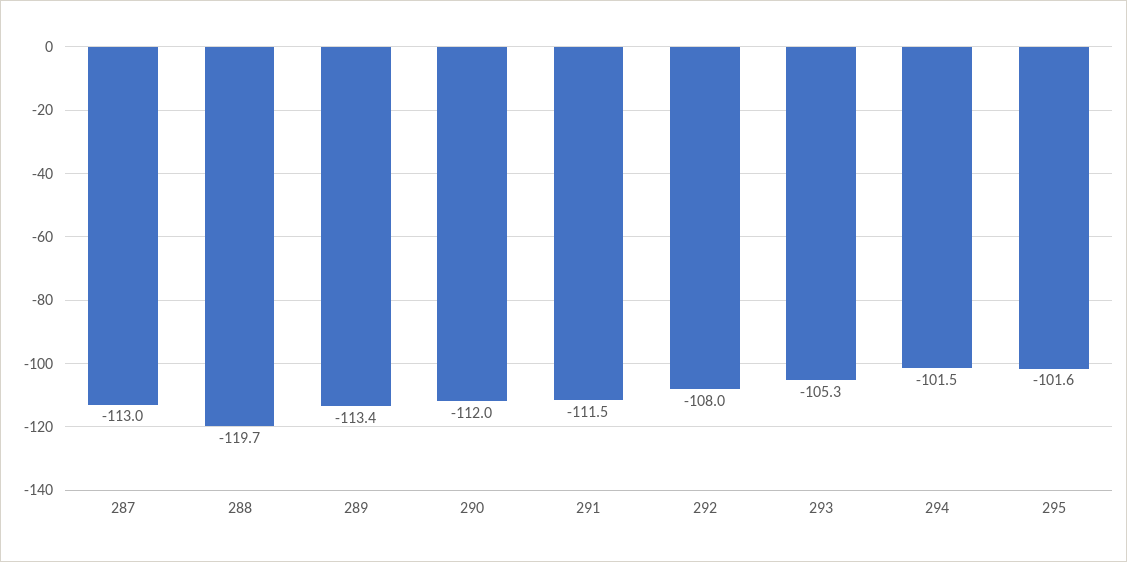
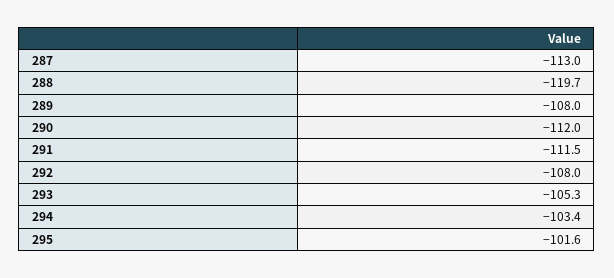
289: -113.4 -> -108
294: -101.5 -> -103.4

